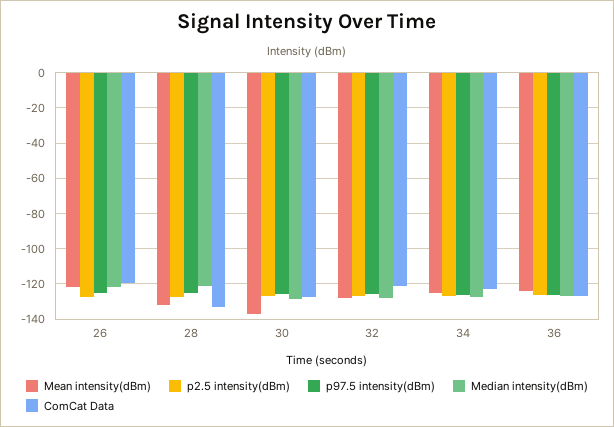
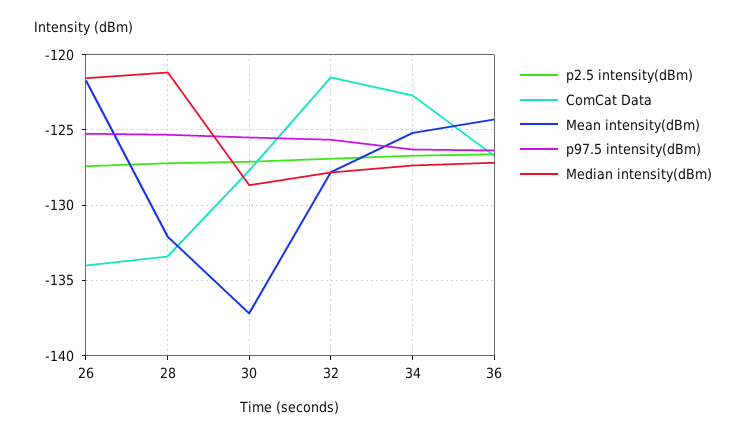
ComCat Data, 26: -120 -> -134

